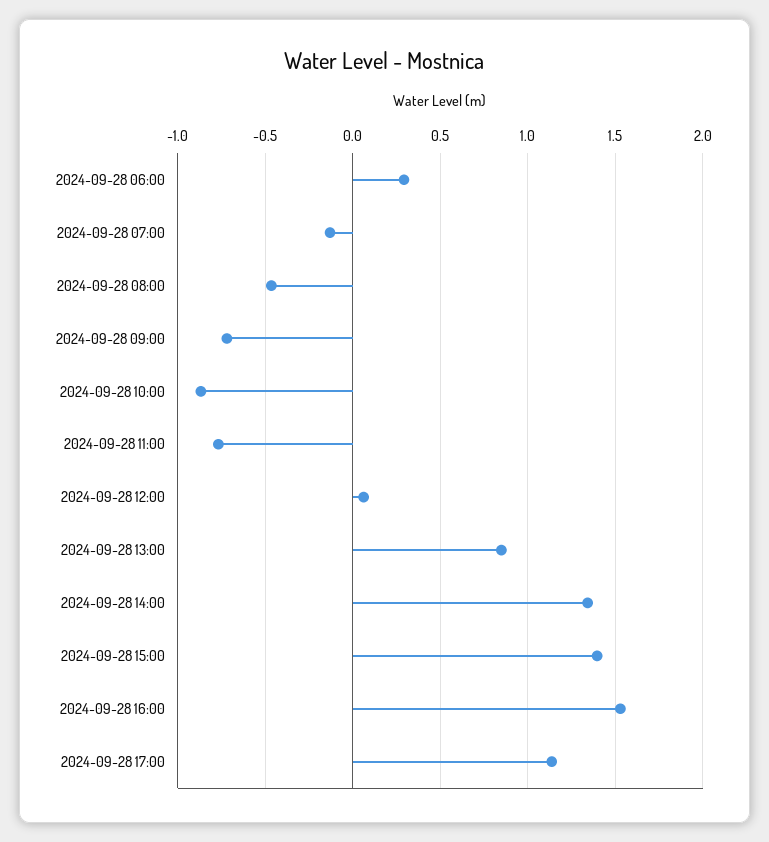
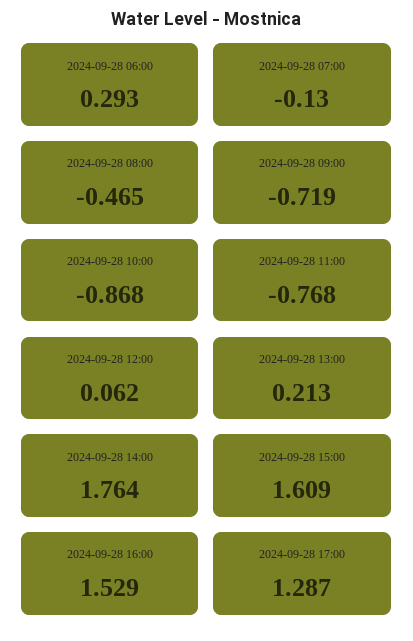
2024-09-28 13:00: 0.85 -> 0.213
2024-09-28 14:00: 1.35 -> 1.764
2024-09-28 15:00: 1.4 -> 1.609
2024-09-28 17:00: 1.15 -> 1.287

